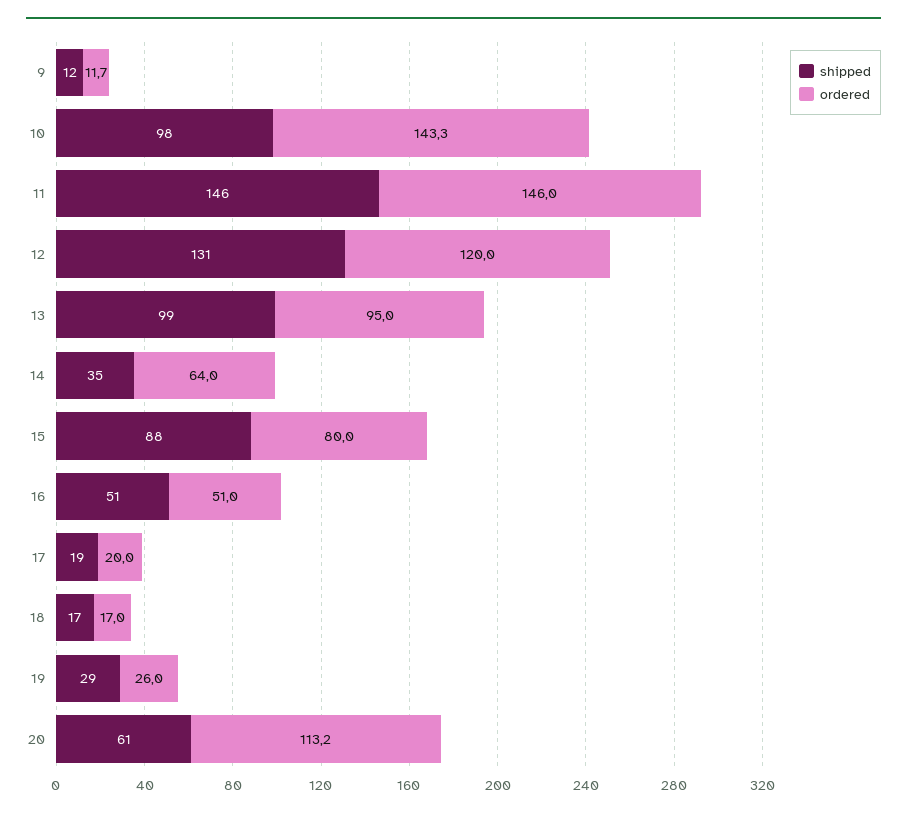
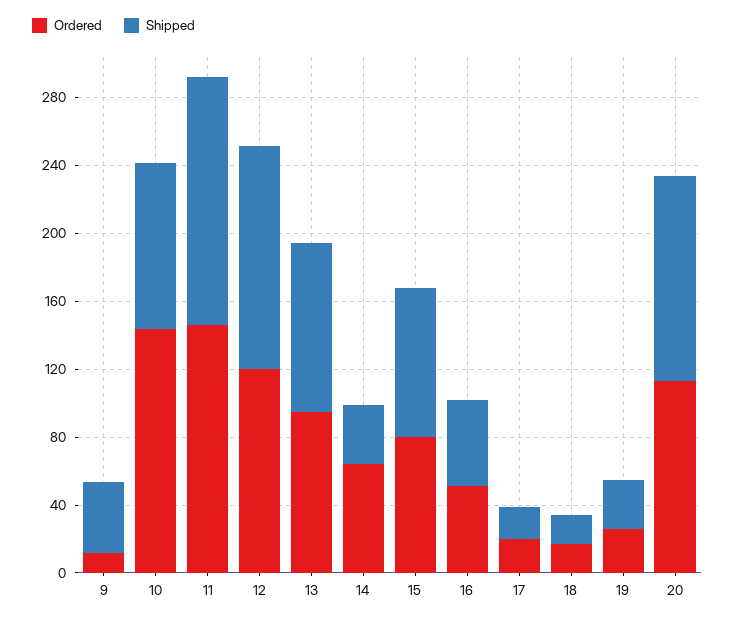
shipped, 9: 12 -> 40
shipped, 20: 61 -> 120

